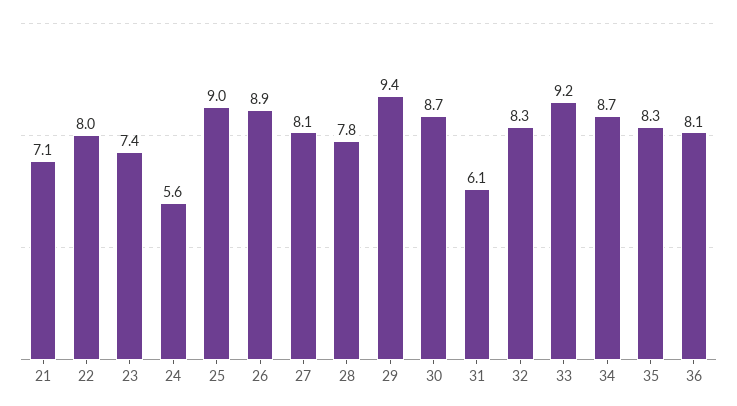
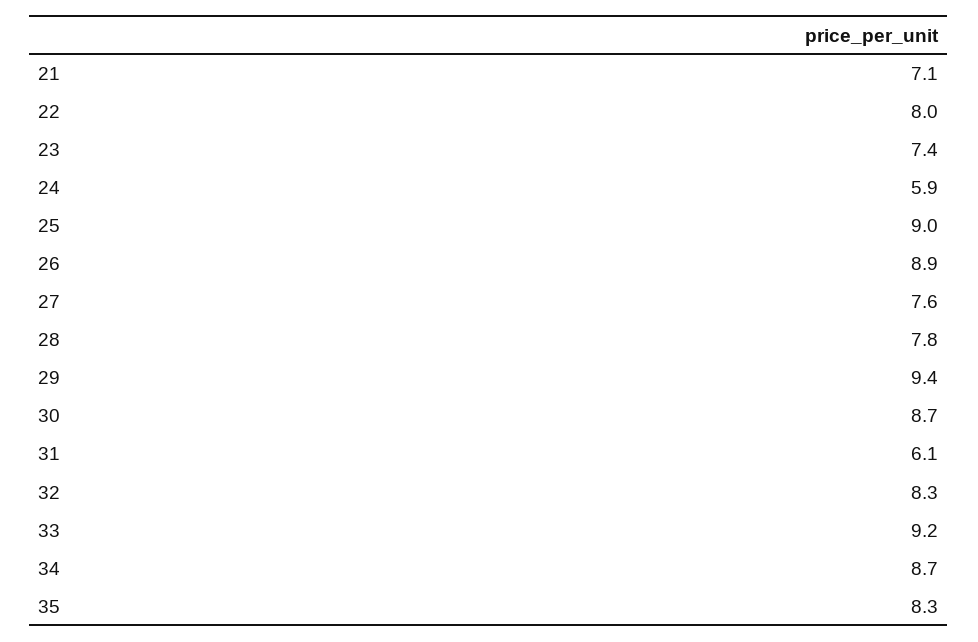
24: 5.6 -> 5.9
27: 8.1 -> 7.6
36: 8.1 -> none

